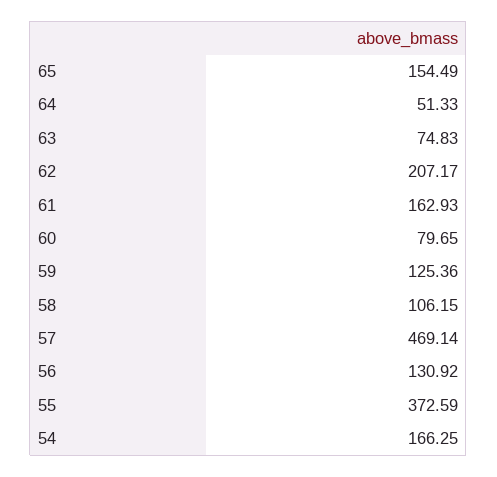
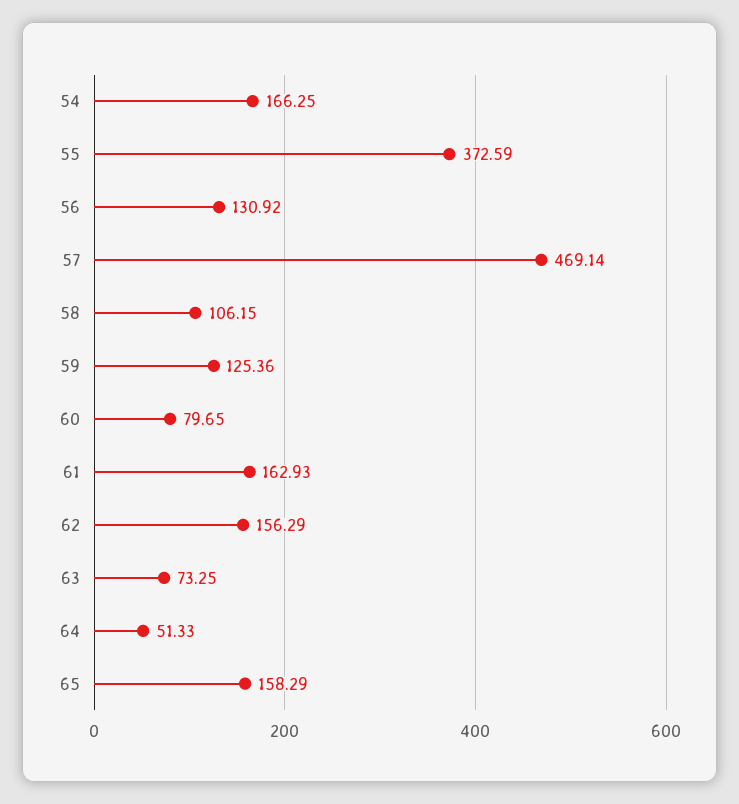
65: 154.49 -> 158.29
63: 74.83 -> 73.25
62: 207.17 -> 156.29

